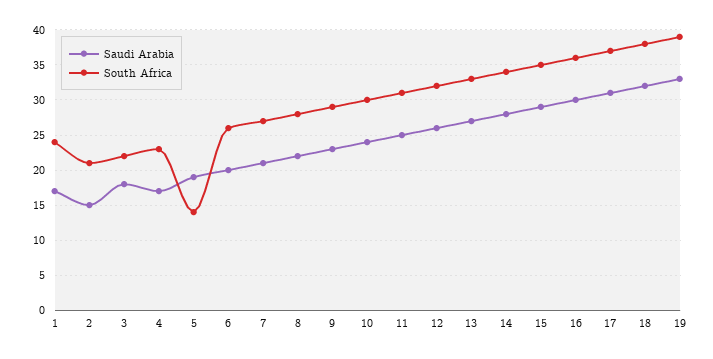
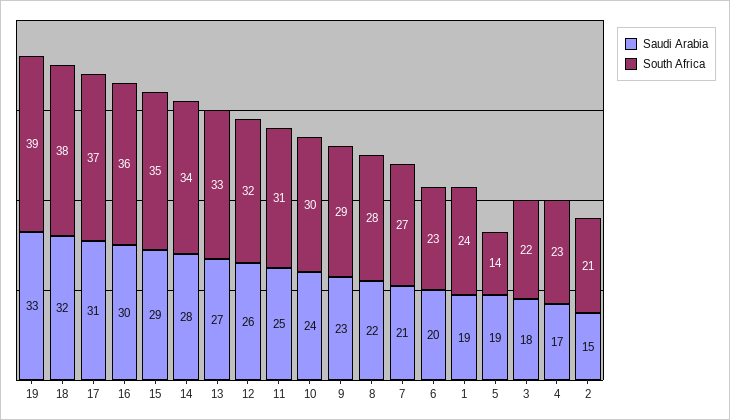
Saudi Arabia, 1: 17 -> 19
South Africa, 6: 26 -> 23

